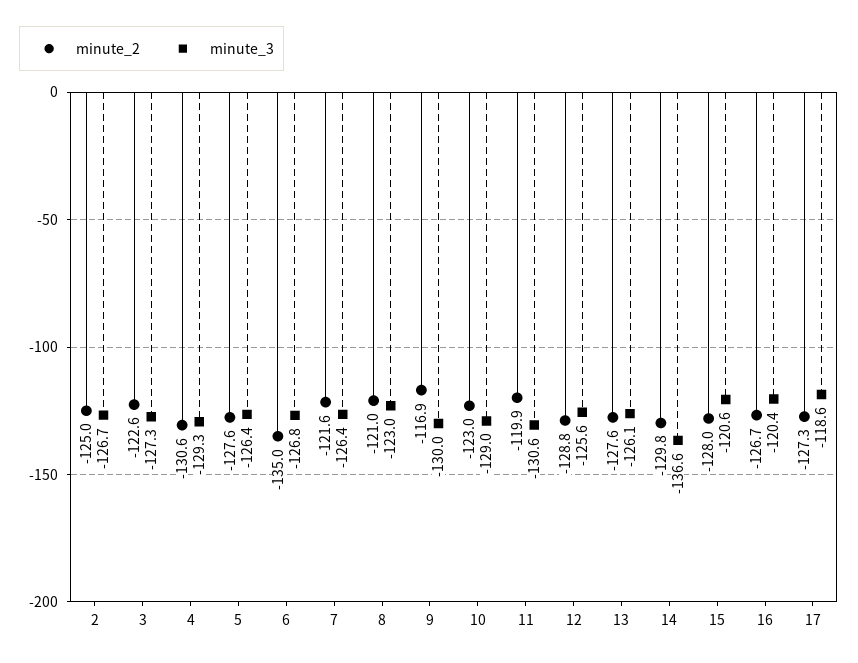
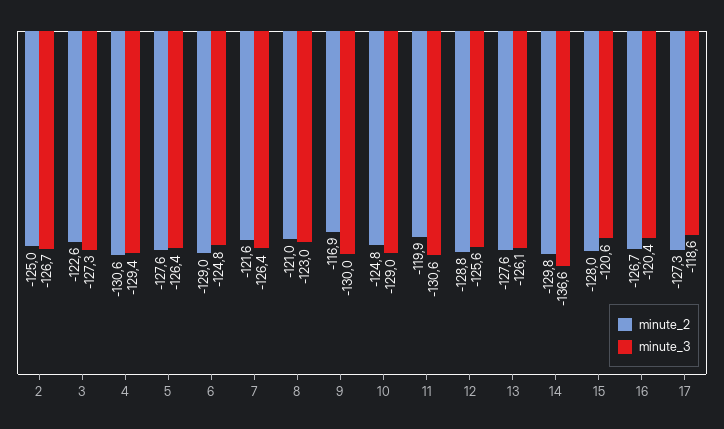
minute_3, 4: -129.3 -> -129.4
minute_2, 6: -135 -> -129
minute_3, 6: -126.8 -> -124.8
minute_2, 10: -123 -> -124.8

